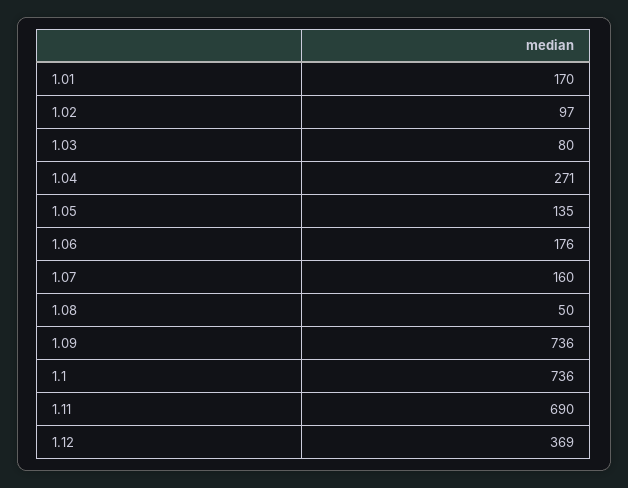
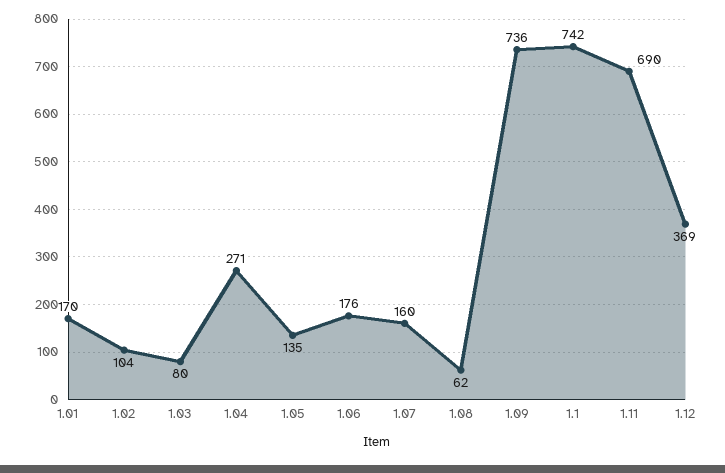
1.02: 97 -> 104
1.08: 50 -> 62
1.1: 736 -> 742

